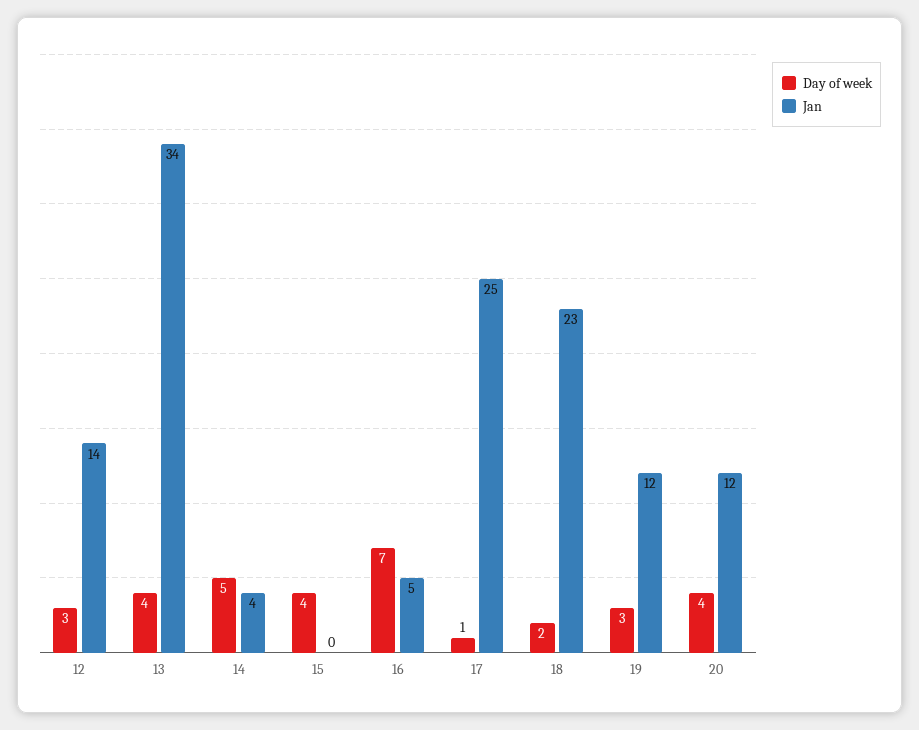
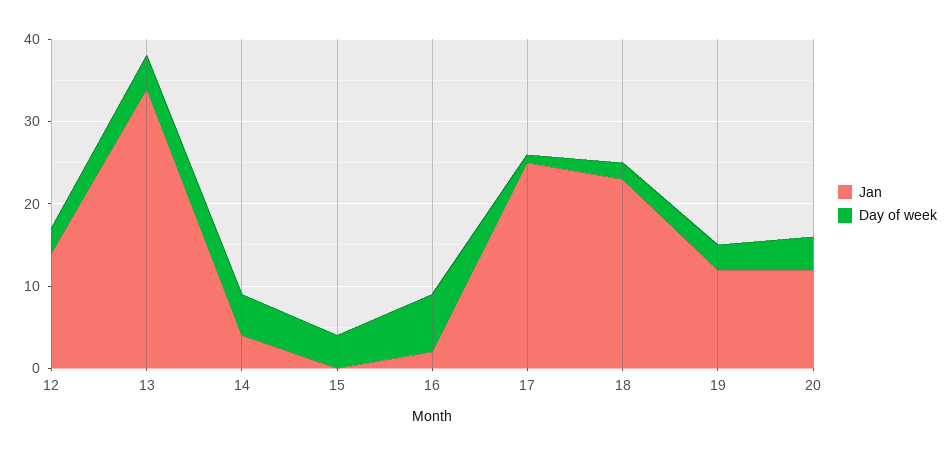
Jan, 16: 5 -> 2

